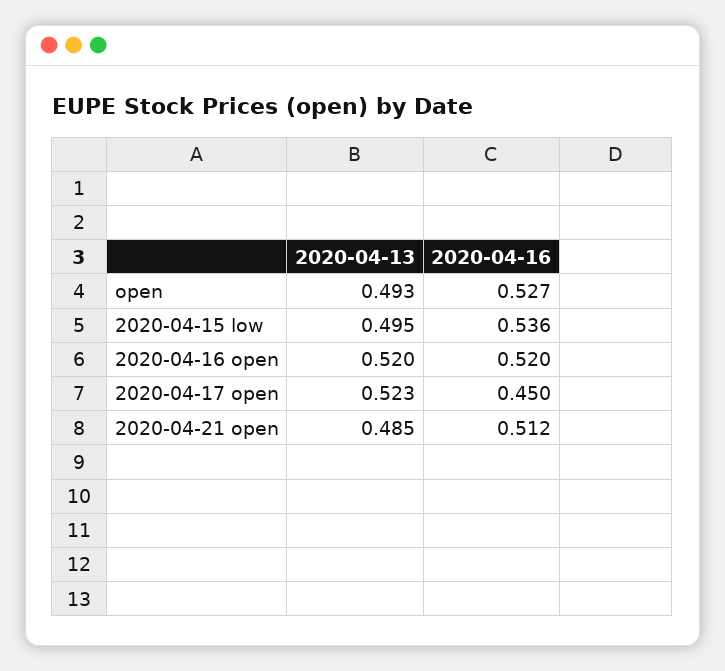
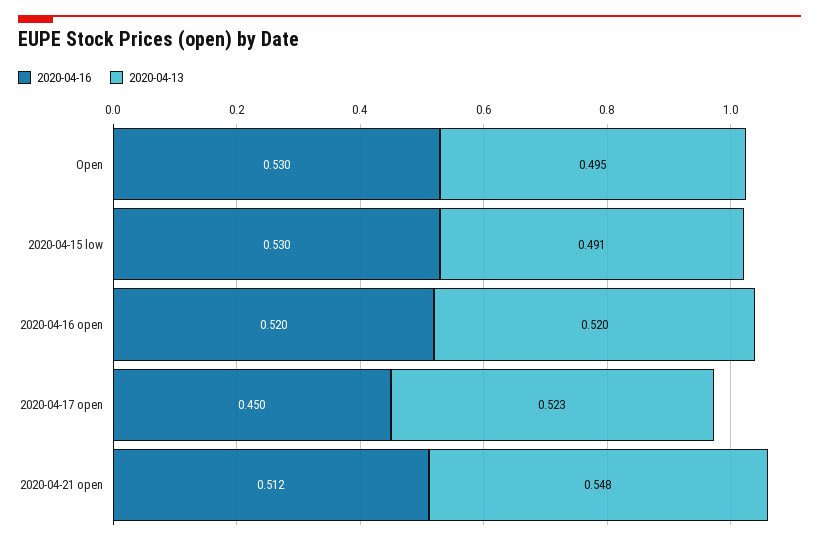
2020-04-13, open: 0.493 -> 0.495
2020-04-16, open: 0.527 -> 0.53
2020-04-13, 2020-04-15 low: 0.495 -> 0.491
2020-04-16, 2020-04-15 low: 0.536 -> 0.53
2020-04-13, 2020-04-21 open: 0.485 -> 0.548

